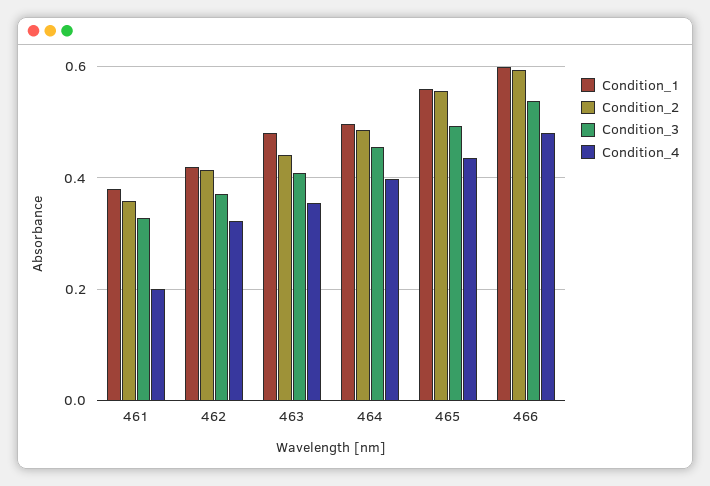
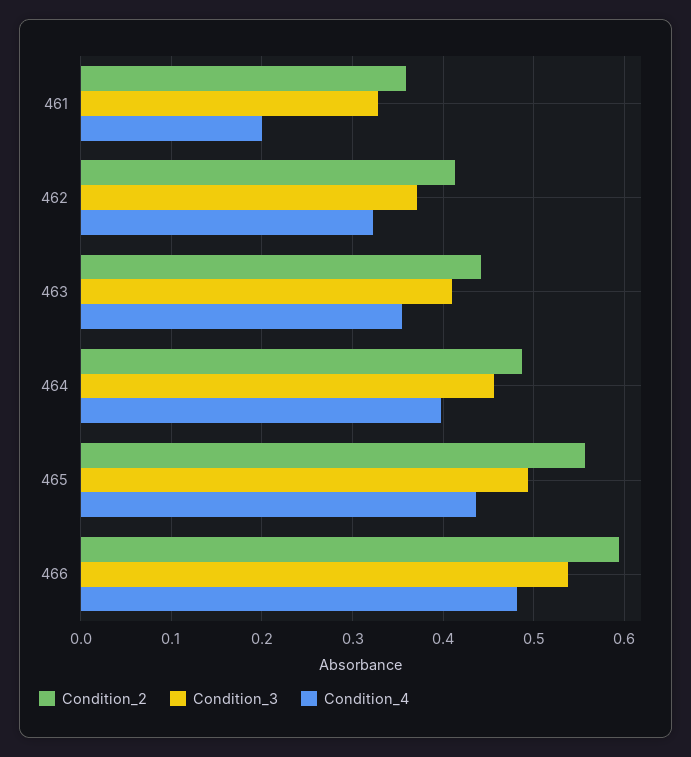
Condition_1, 461: 0.38 -> none
Condition_1, 462: 0.42 -> none
Condition_1, 463: 0.48 -> none
Condition_1, 464: 0.5 -> none
Condition_1, 465: 0.56 -> none
Condition_1, 466: 0.6 -> none

